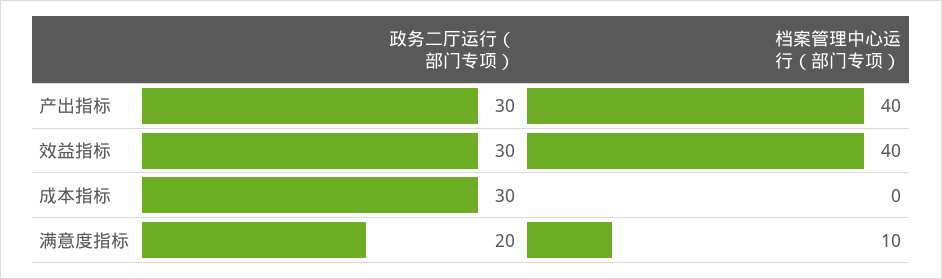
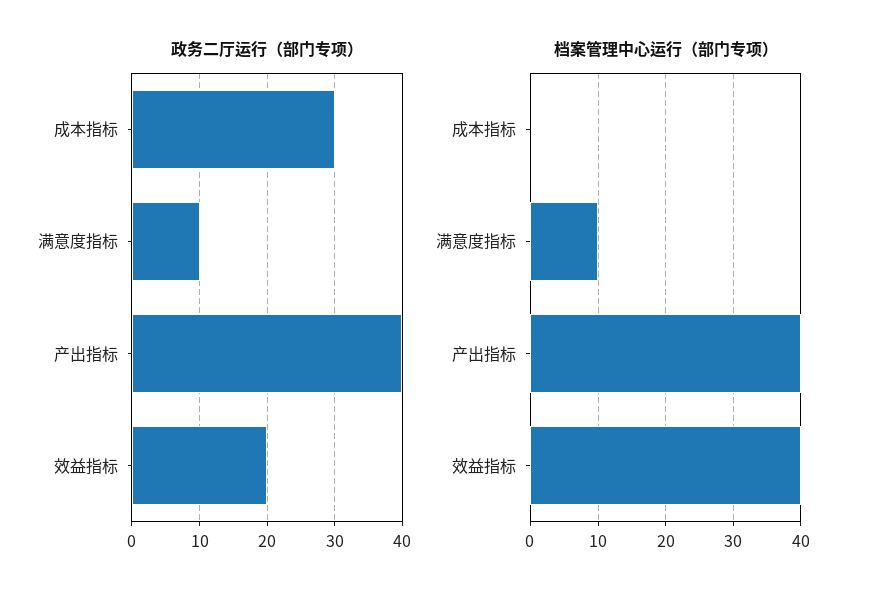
政务二厅运行（部门专项）, 产出指标: 30 -> 40
政务二厅运行（部门专项）, 效益指标: 30 -> 20
政务二厅运行（部门专项）, 满意度指标: 20 -> 10

